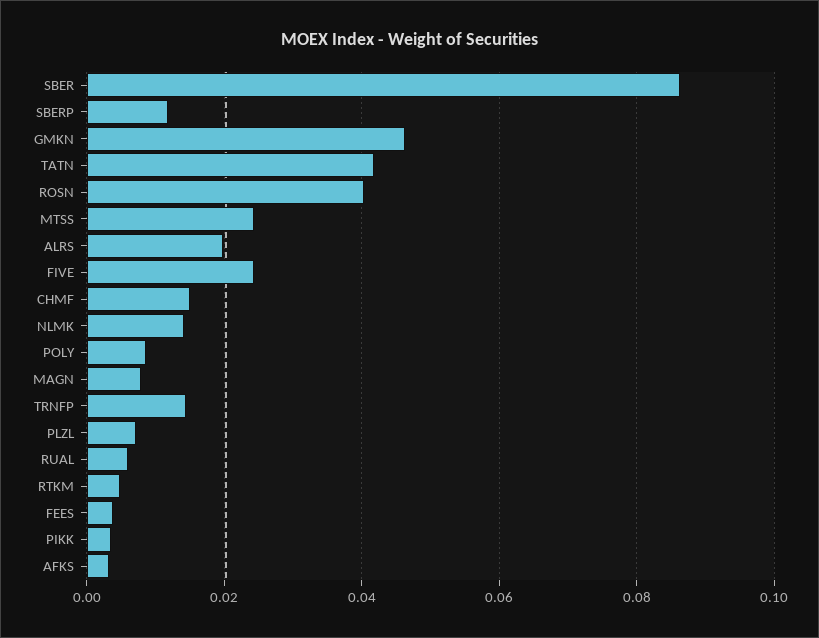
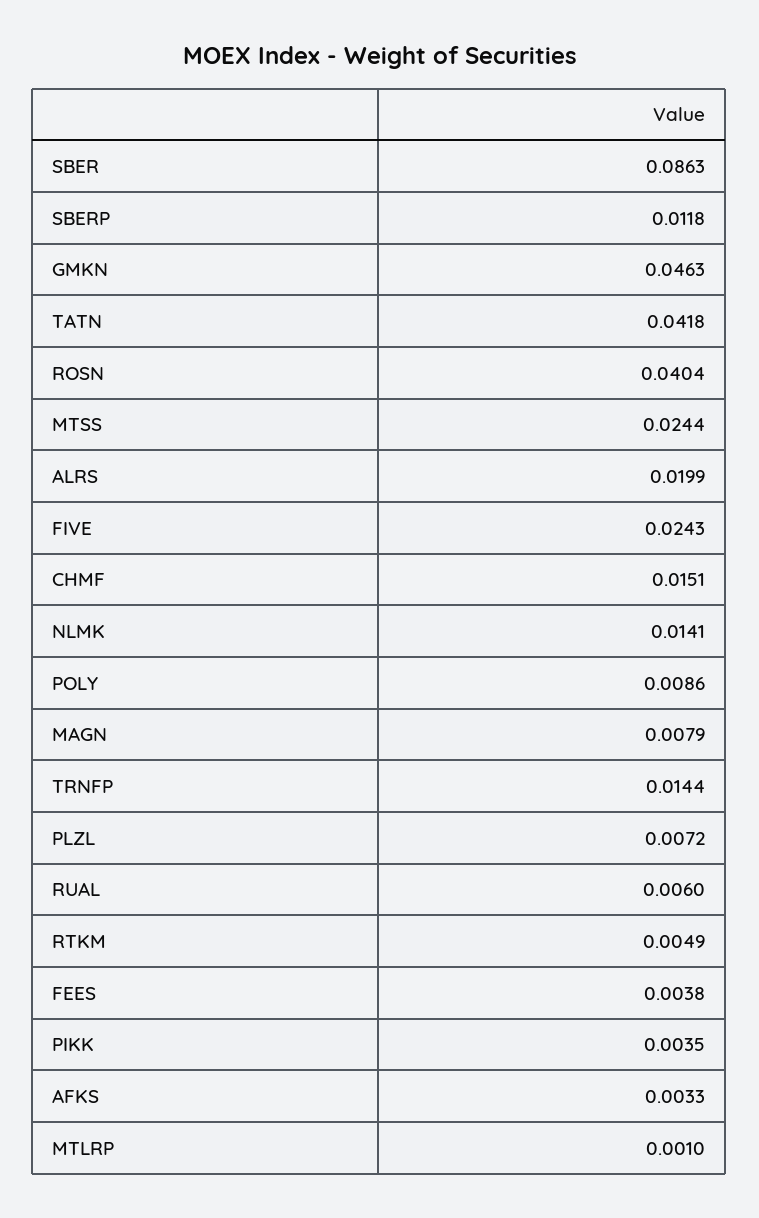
MTLRP: none -> 0.001

